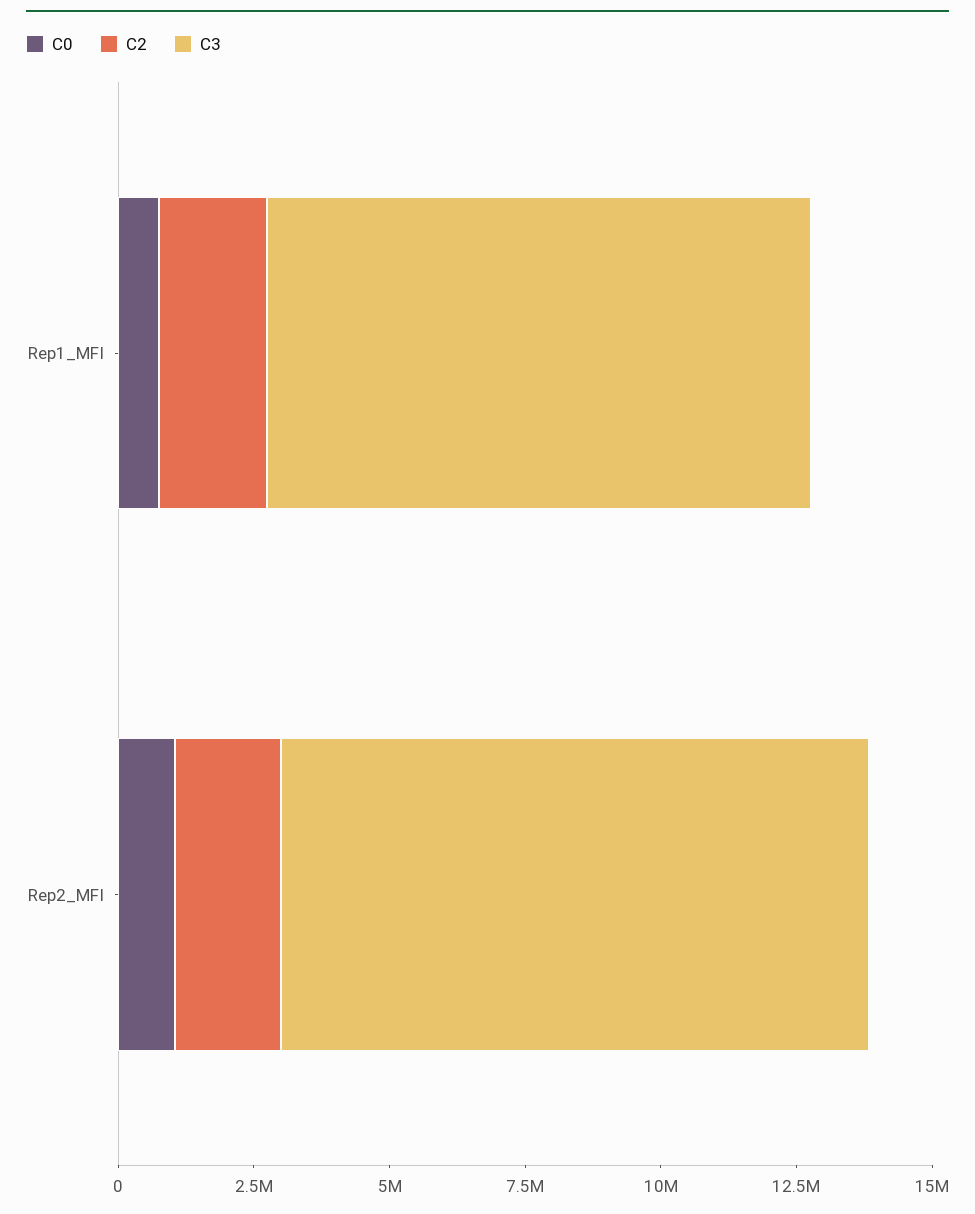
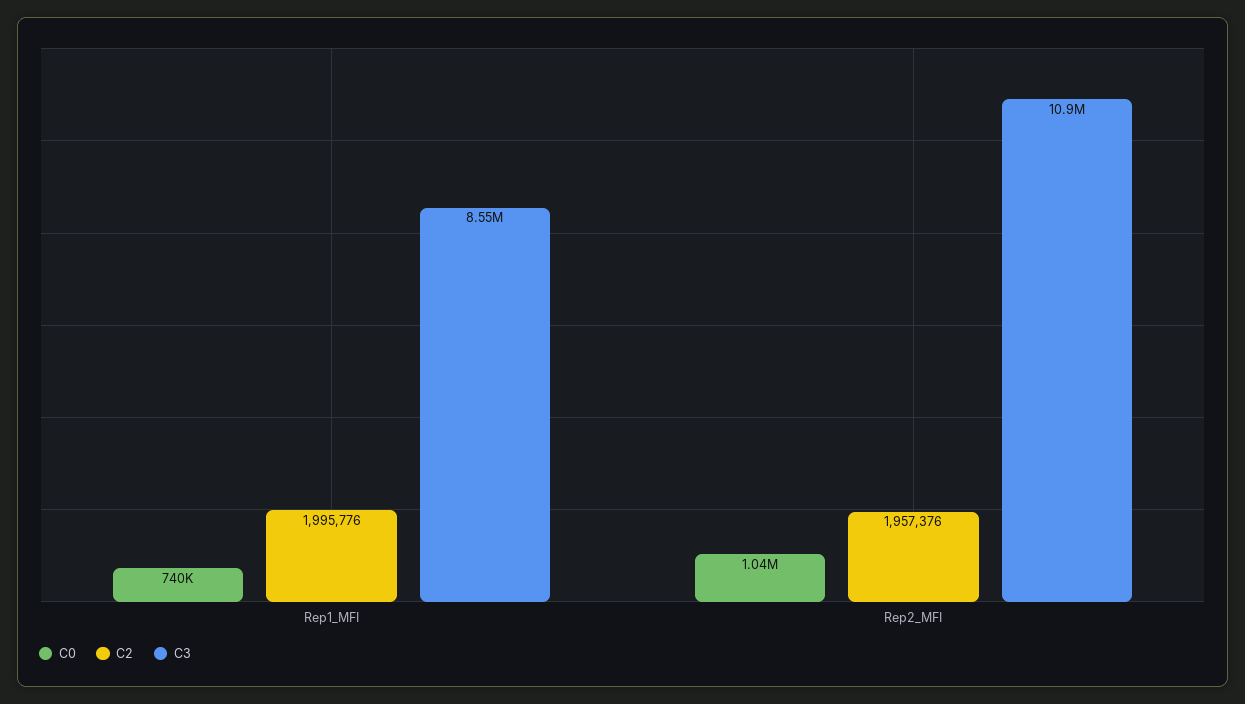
C3, Rep1_MFI: 10000000 -> 8550000

